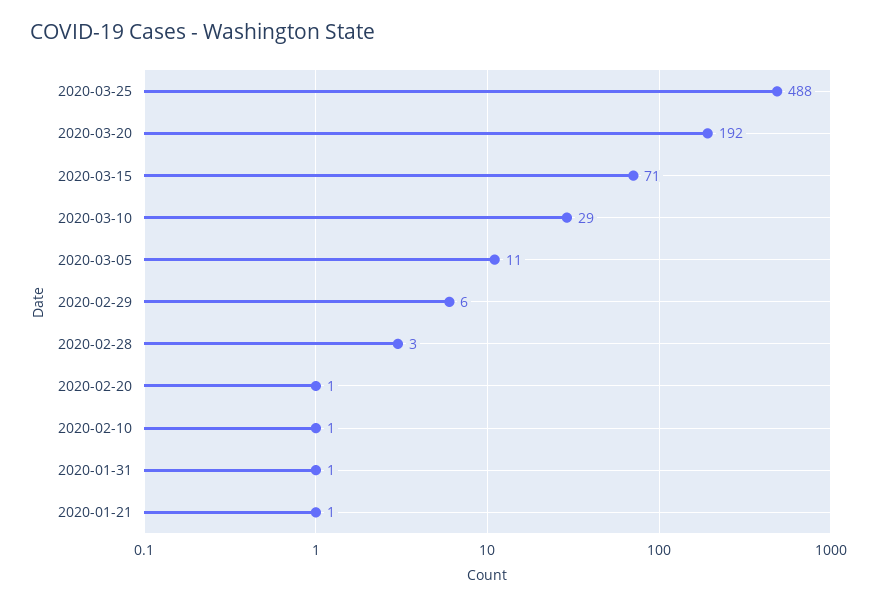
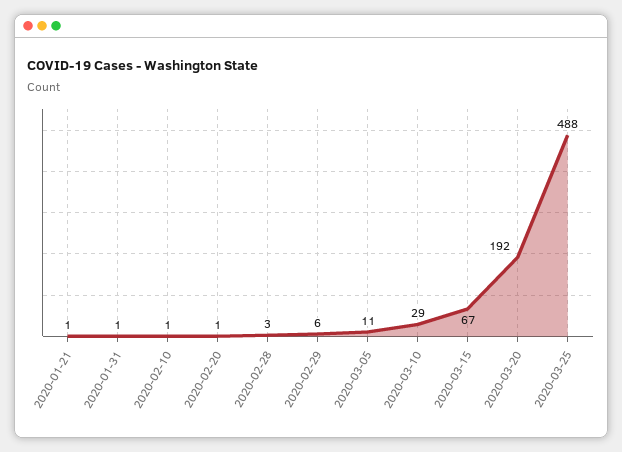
2020-03-15: 71 -> 67

